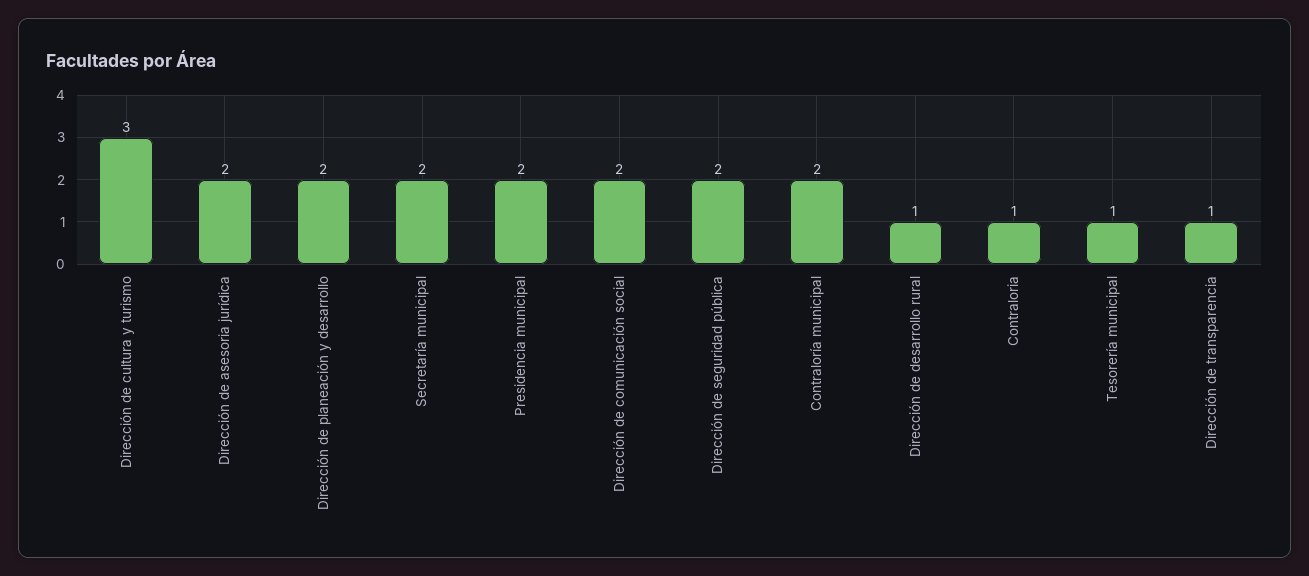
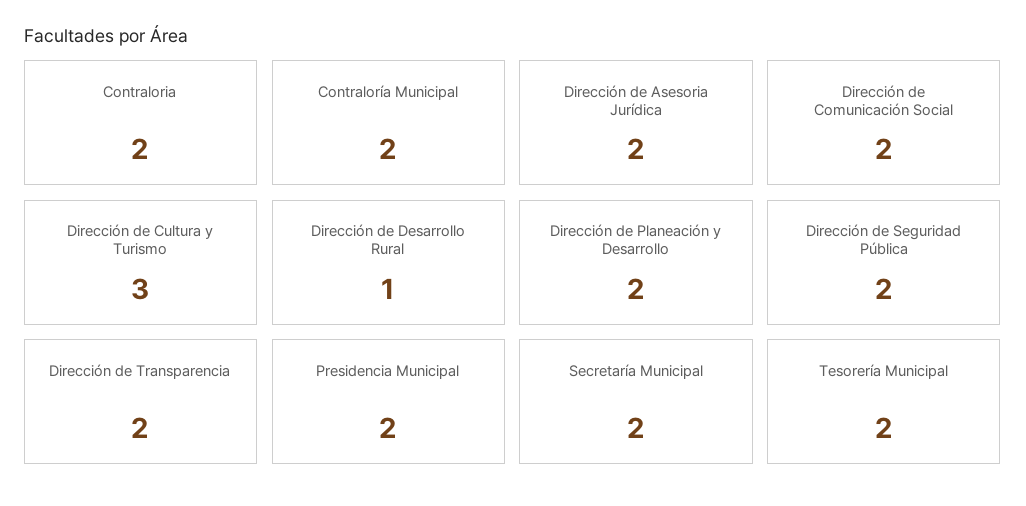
Contraloria: 1 -> 2
Tesorería municipal: 1 -> 2
Dirección de transparencia: 1 -> 2

